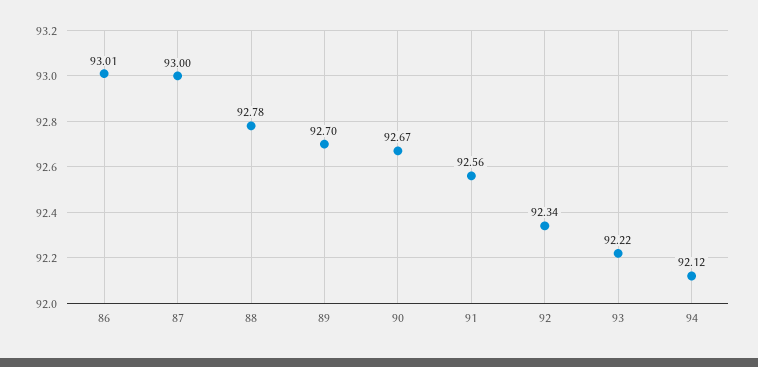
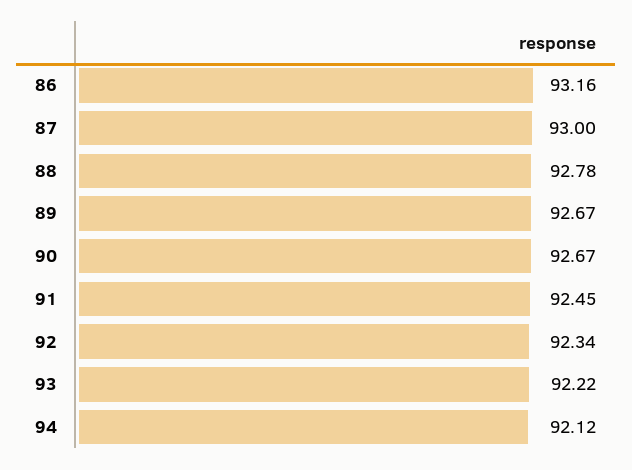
86: 93.01 -> 93.16
89: 92.7 -> 92.67
91: 92.56 -> 92.45

